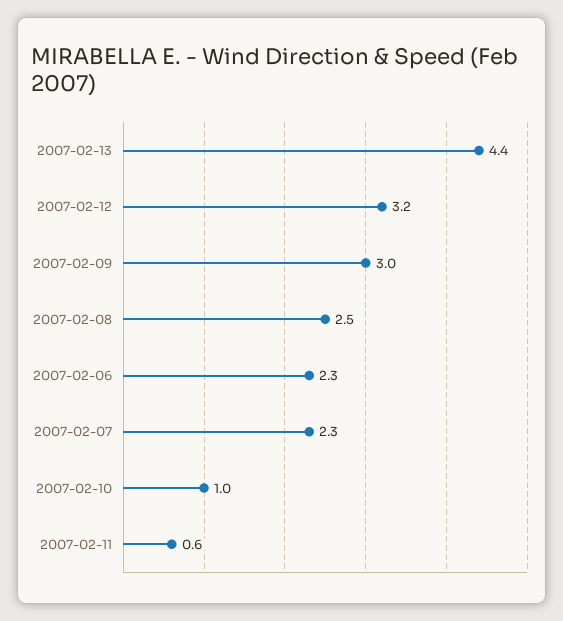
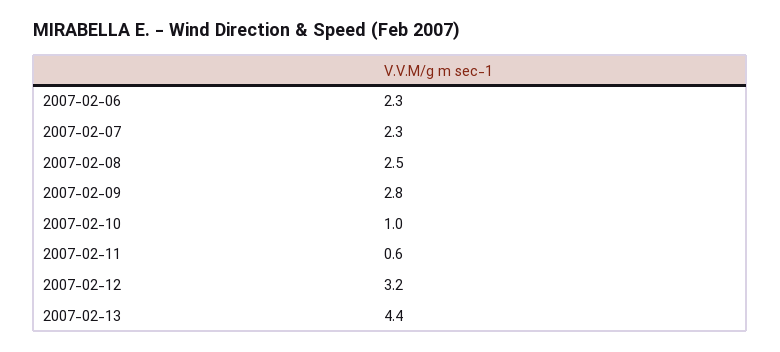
2007-02-09: 3 -> 2.8

